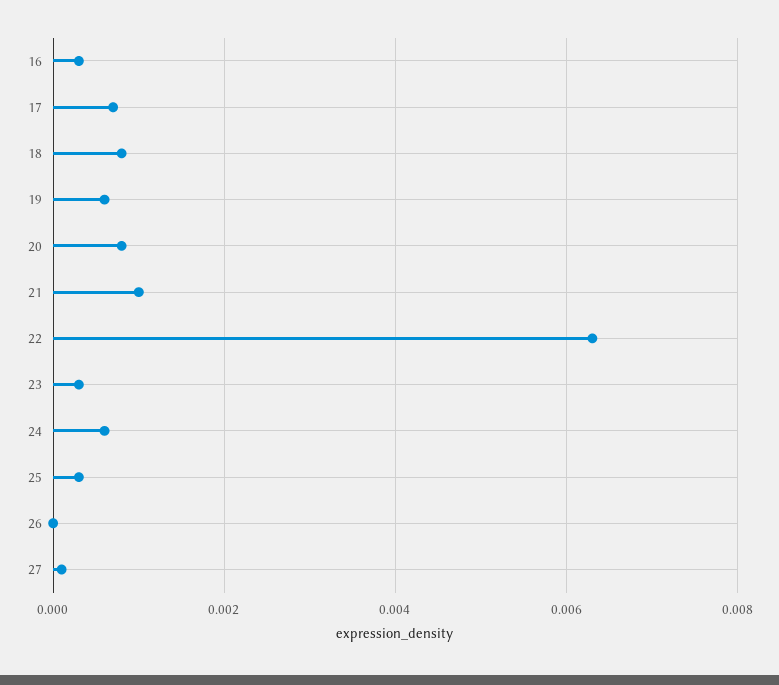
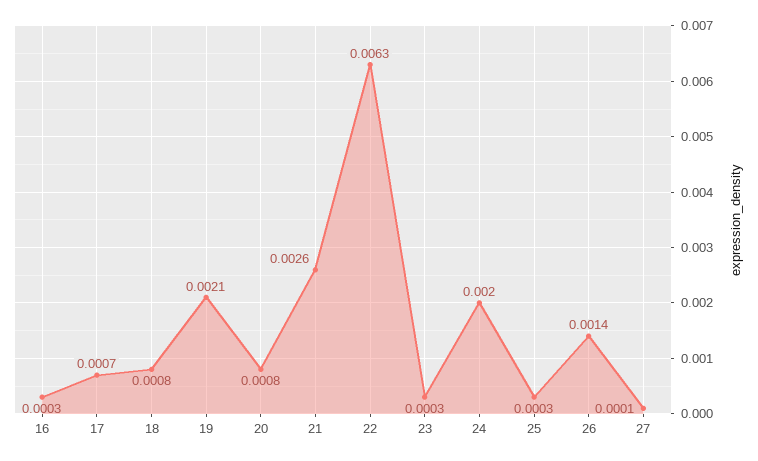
19: 0.0005 -> 0.0021
21: 0.001 -> 0.0026
24: 0.0005 -> 0.002
26: 0 -> 0.0014

